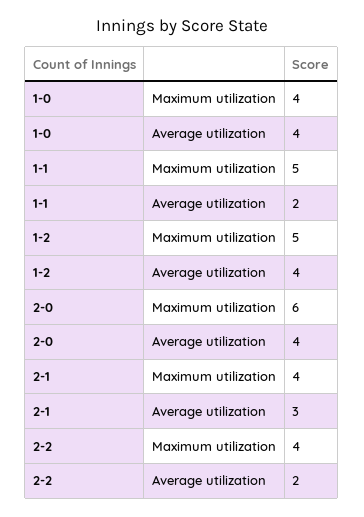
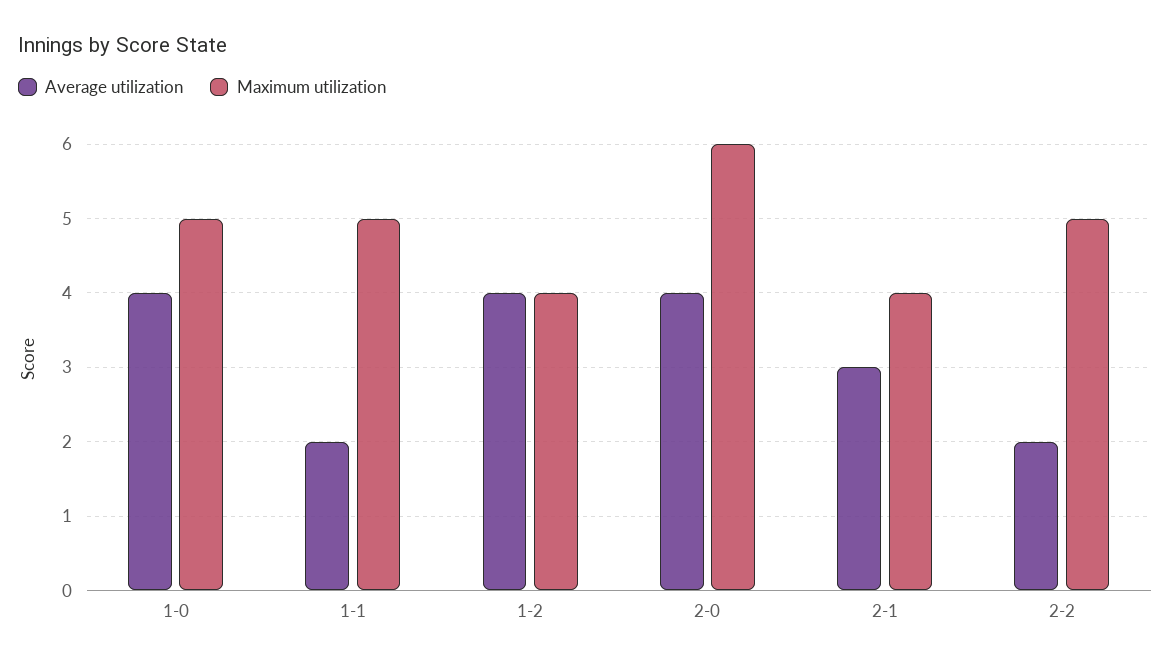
Maximum utilization, 1-0: 4 -> 5
Maximum utilization, 1-2: 5 -> 4
Maximum utilization, 2-2: 4 -> 5

